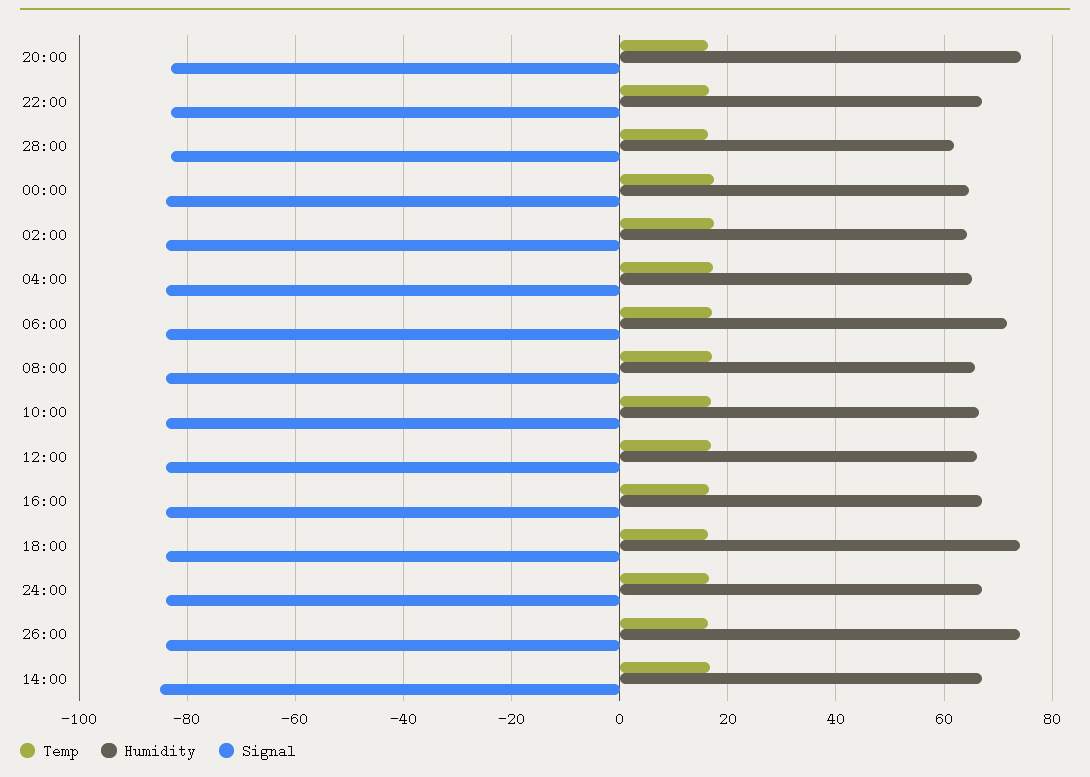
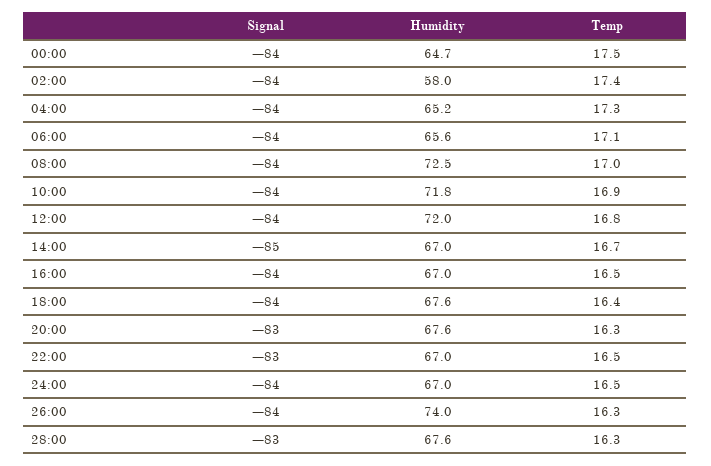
Humidity, 20:00: 74 -> 67.6
Humidity, 28:00: 62 -> 67.6
Humidity, 02:00: 64 -> 58
Humidity, 06:00: 72 -> 65.6
Humidity, 08:00: 66 -> 72.5
Humidity, 10:00: 66 -> 71.8
Humidity, 12:00: 66 -> 72
Humidity, 18:00: 74 -> 67.6

